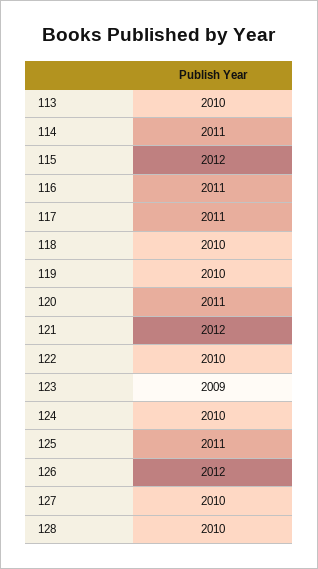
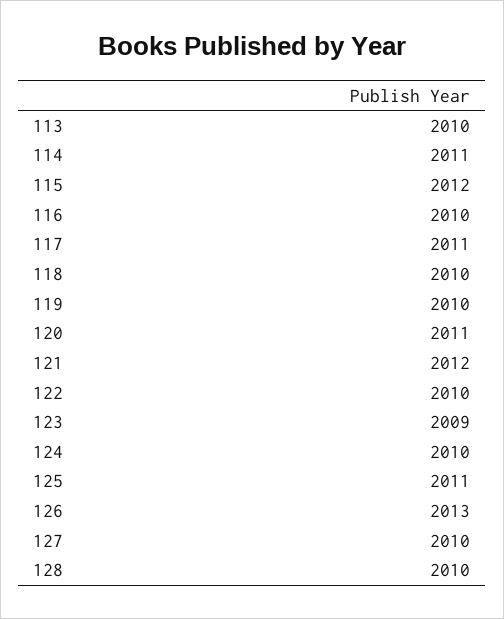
116: 2011 -> 2010
126: 2012 -> 2013

